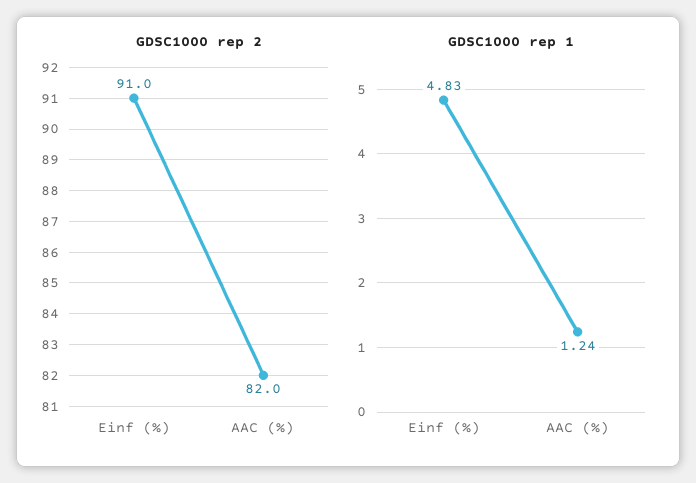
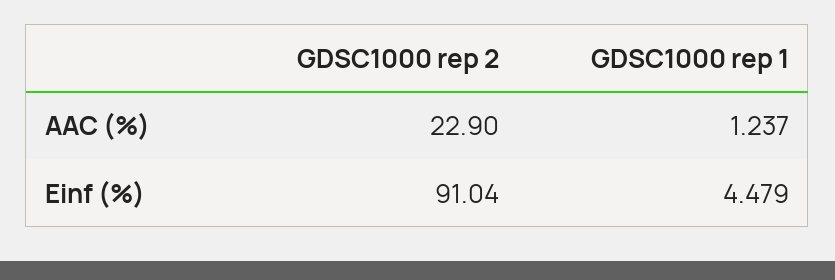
GDSC1000 rep 2, AAC (%): 82 -> 22.9
GDSC1000 rep 1, Einf (%): 4.83 -> 4.479

